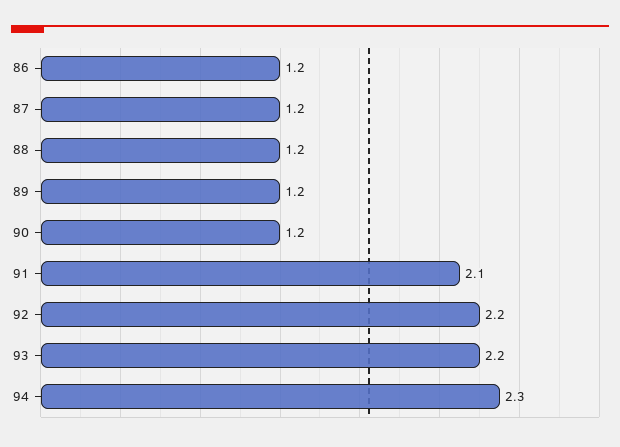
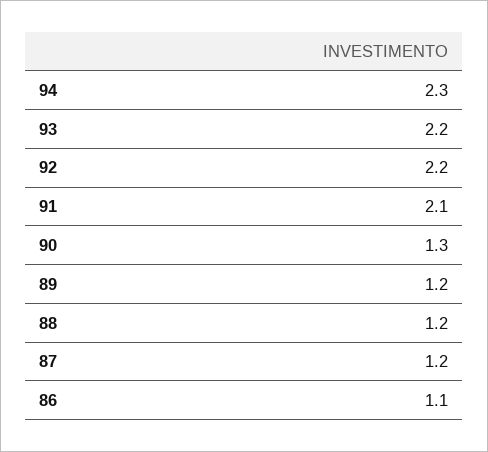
86: 1.2 -> 1.1
90: 1.2 -> 1.3

